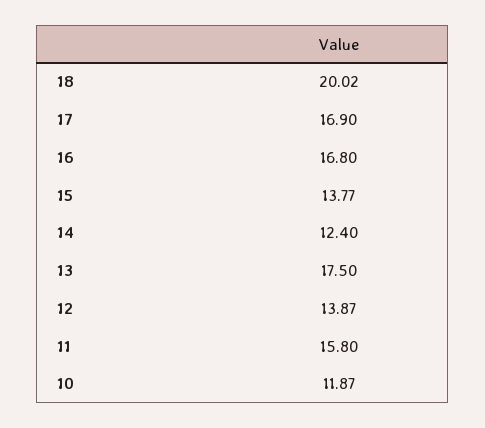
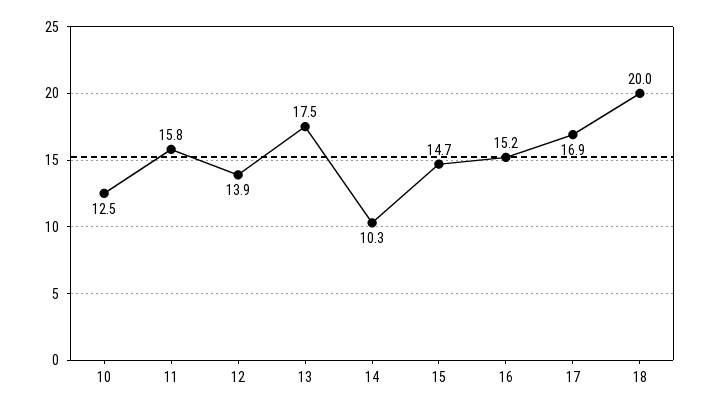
16: 16.8 -> 15.2
15: 13.77 -> 14.7
14: 12.4 -> 10.3
10: 11.87 -> 12.5

